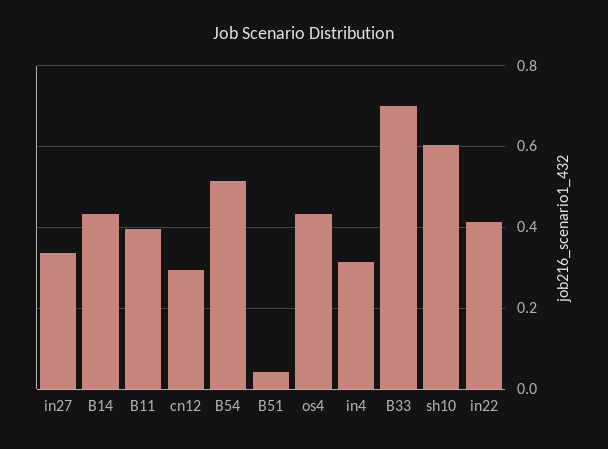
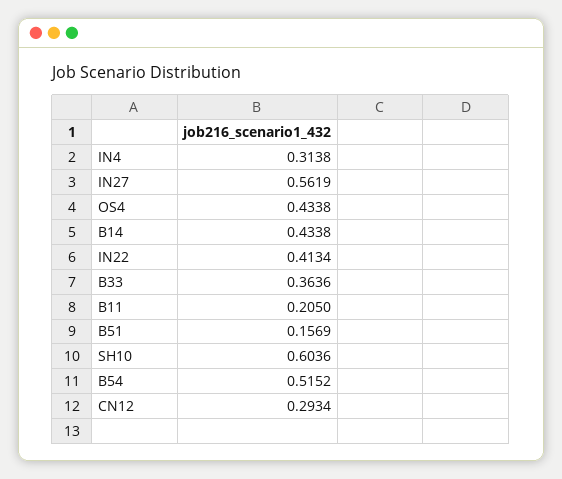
in27: 0.34 -> 0.5619
B11: 0.4 -> 0.205
B51: 0.04 -> 0.1569
B33: 0.7 -> 0.3636

